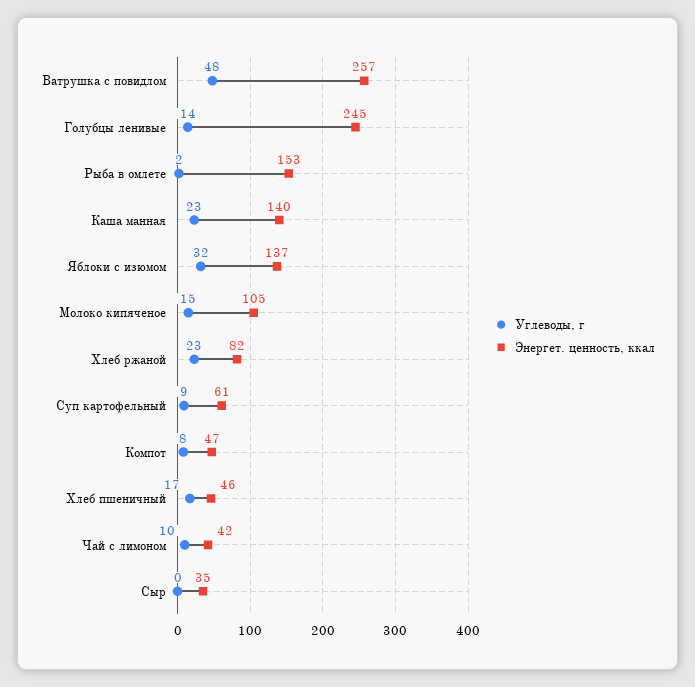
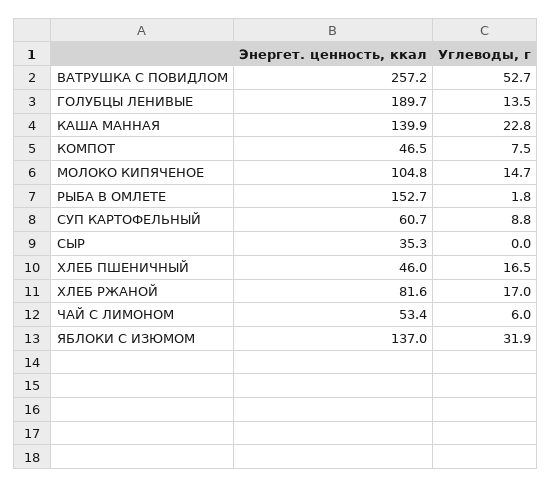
Углеводы, г, Ватрушка с повидлом: 48 -> 52.7
Энергет. ценность, ккал, Голубцы ленивые: 245 -> 189.7
Углеводы, г, Хлеб ржаной: 23 -> 17
Углеводы, г, Чай с лимоном: 10 -> 6
Энергет. ценность, ккал, Чай с лимоном: 42 -> 53.4

